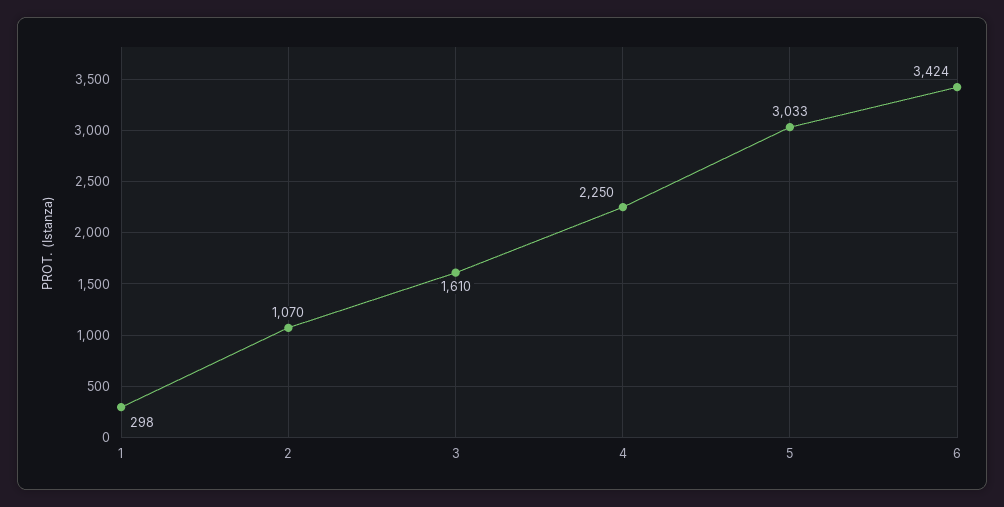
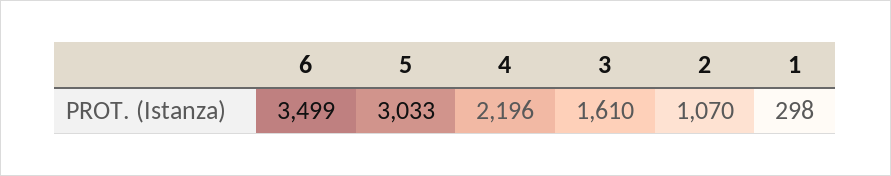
4: 2250 -> 2196
6: 3424 -> 3499

